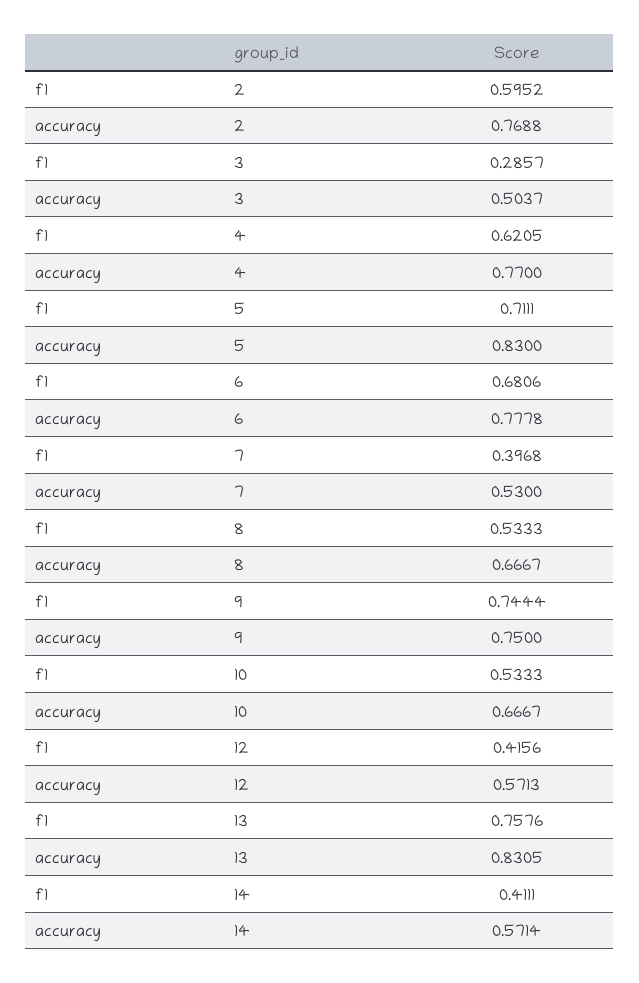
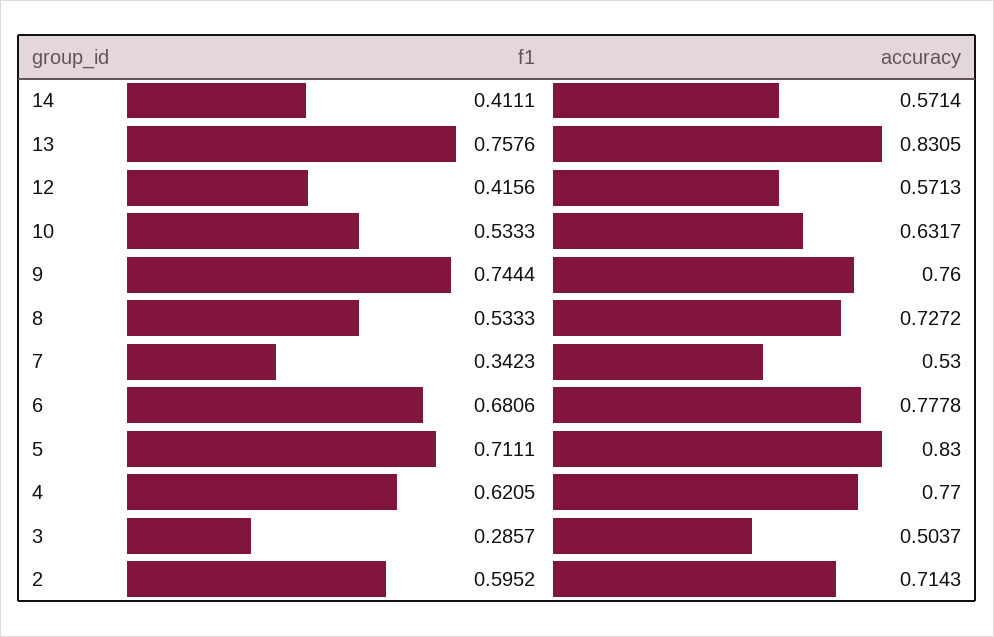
accuracy, 2: 0.7688 -> 0.7143
f1, 7: 0.3968 -> 0.3423
accuracy, 8: 0.6667 -> 0.7272
accuracy, 9: 0.75 -> 0.76
accuracy, 10: 0.6667 -> 0.6317

